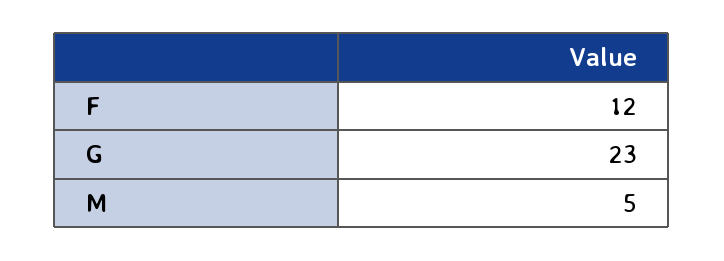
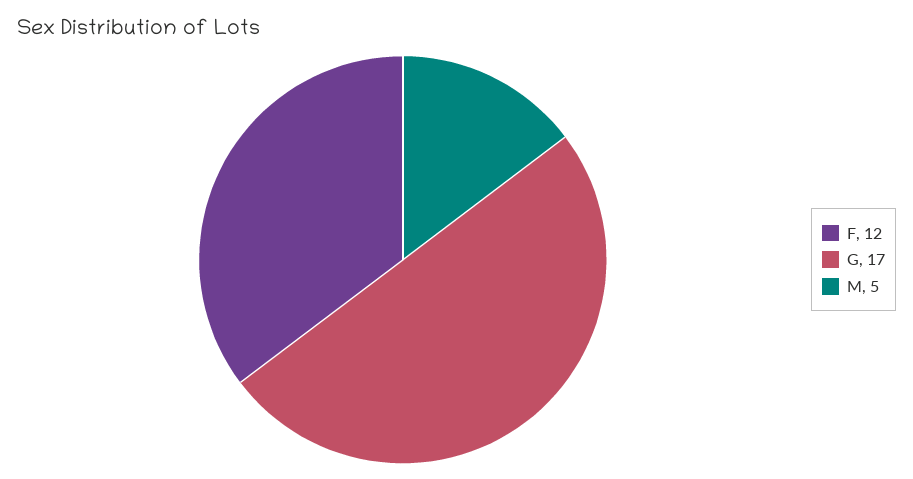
G: 23 -> 17

